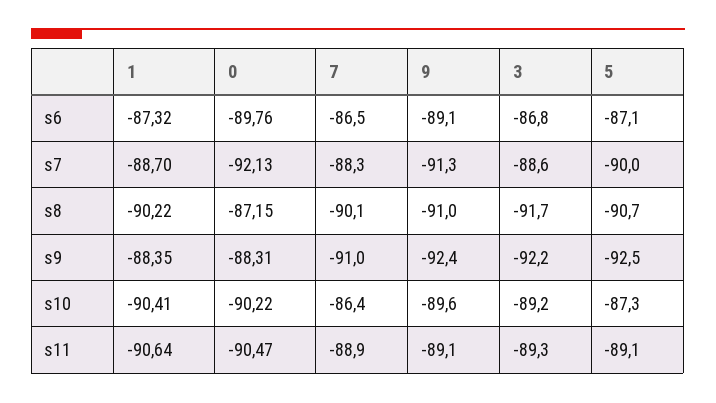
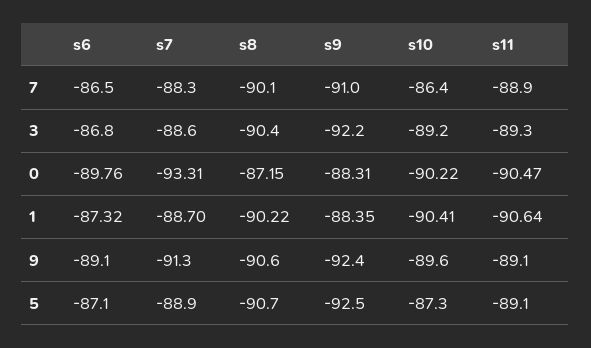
0, s7: -92.13 -> -93.31
5, s7: -90 -> -88.9
9, s8: -91 -> -90.6
3, s8: -91.7 -> -90.4

